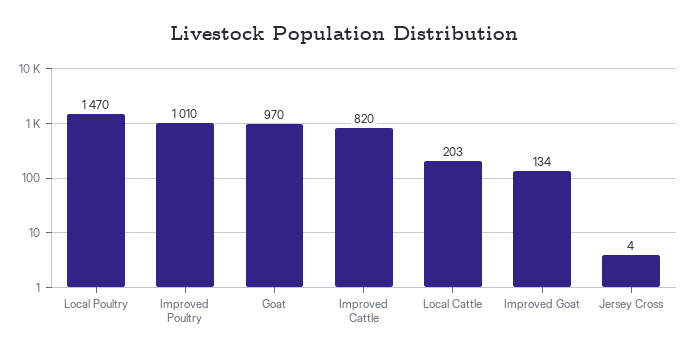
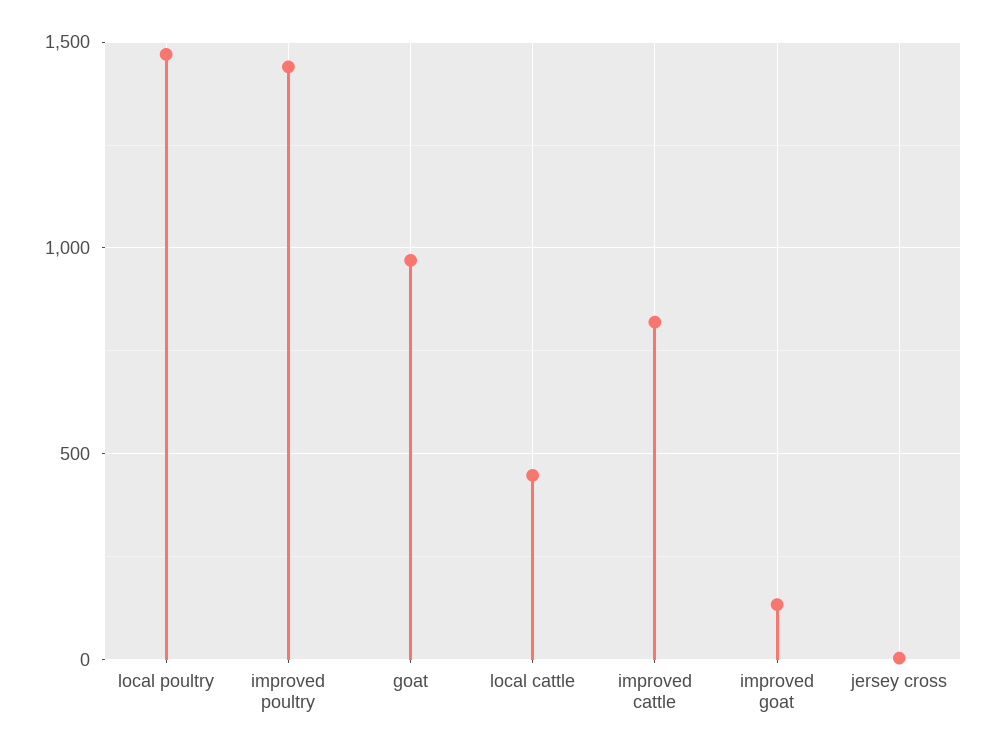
Improved Poultry: 1010 -> 1450
Local Cattle: 203 -> 450

